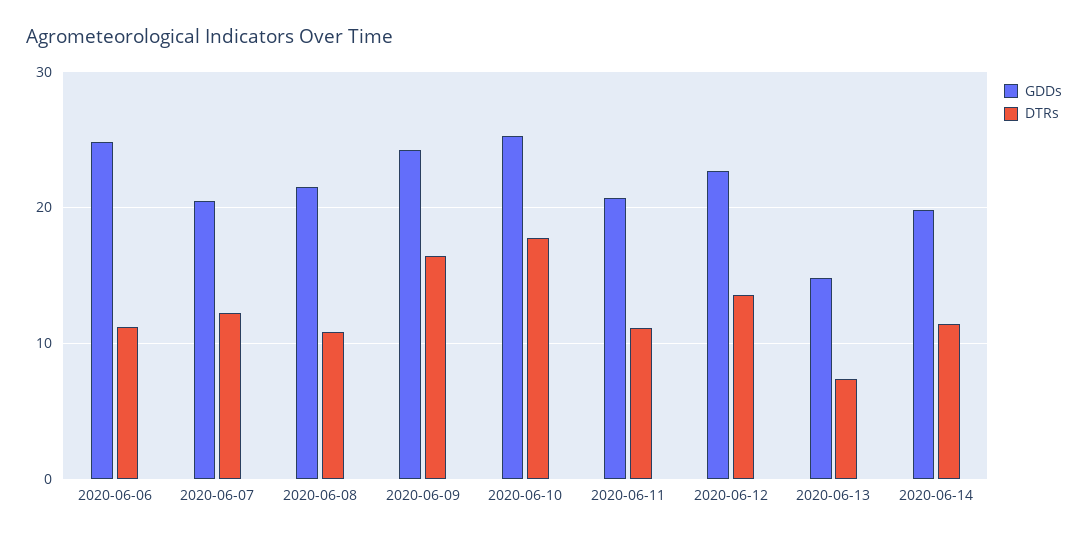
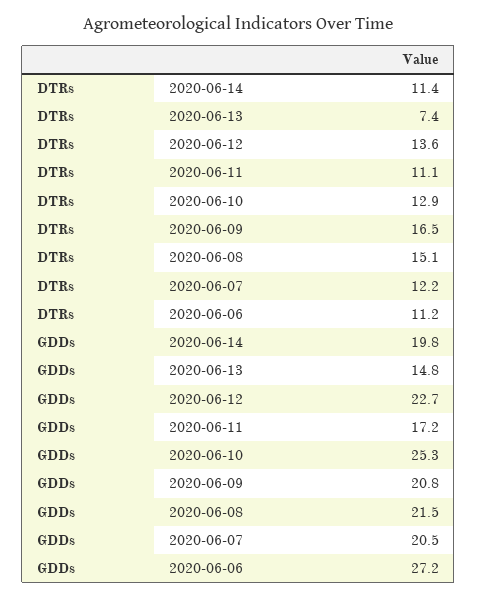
GDDs, 2020-06-06: 25 -> 27.2
DTRs, 2020-06-08: 11 -> 15.1
GDDs, 2020-06-09: 24 -> 20.8
DTRs, 2020-06-10: 18 -> 12.9
GDDs, 2020-06-11: 21 -> 17.2

